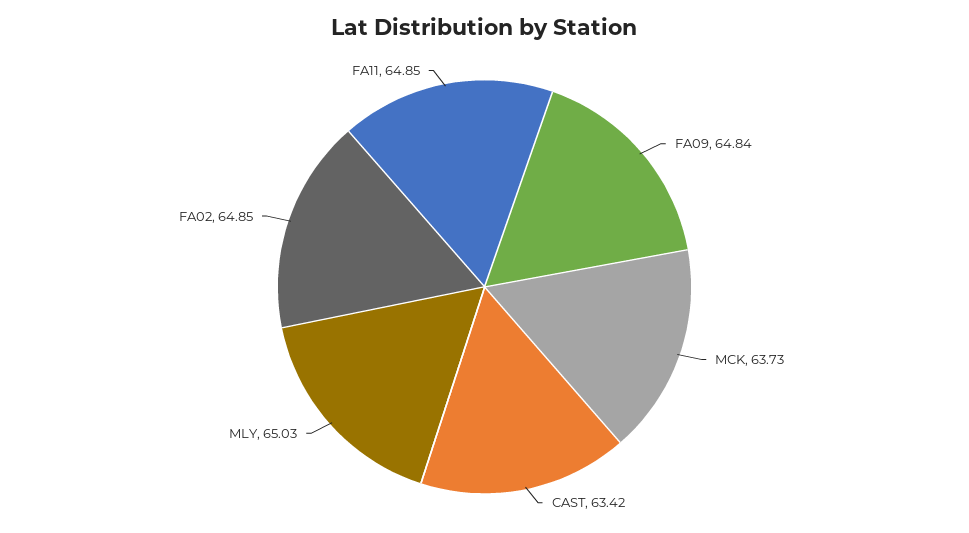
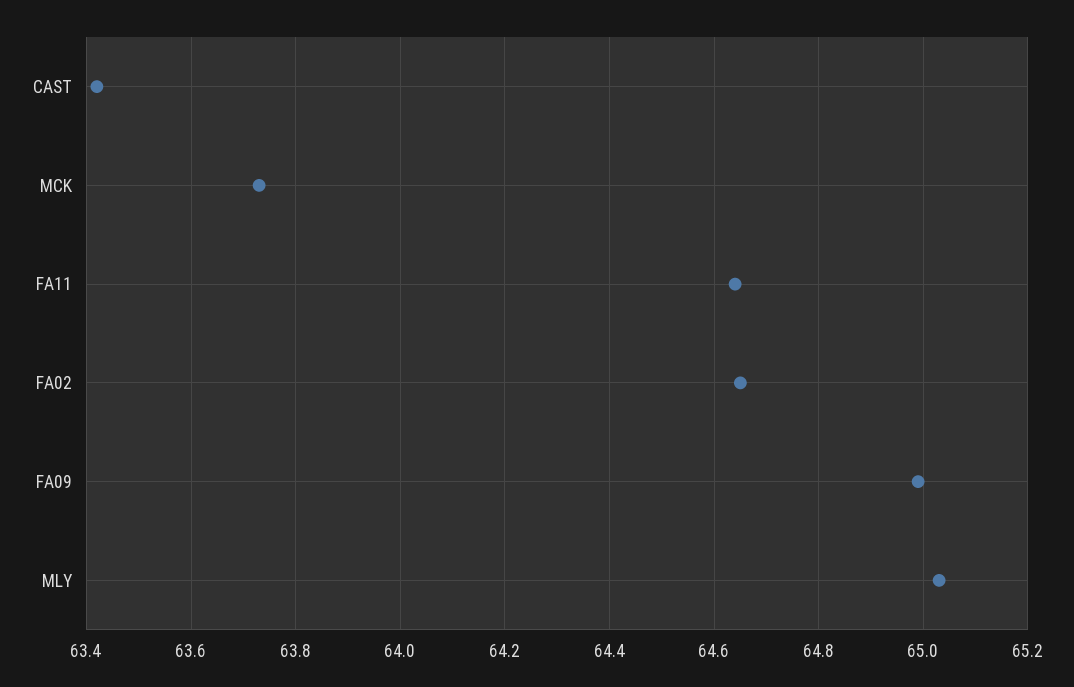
FA09: 64.84 -> 65
FA02: 64.85 -> 64.65
FA11: 64.85 -> 64.65

